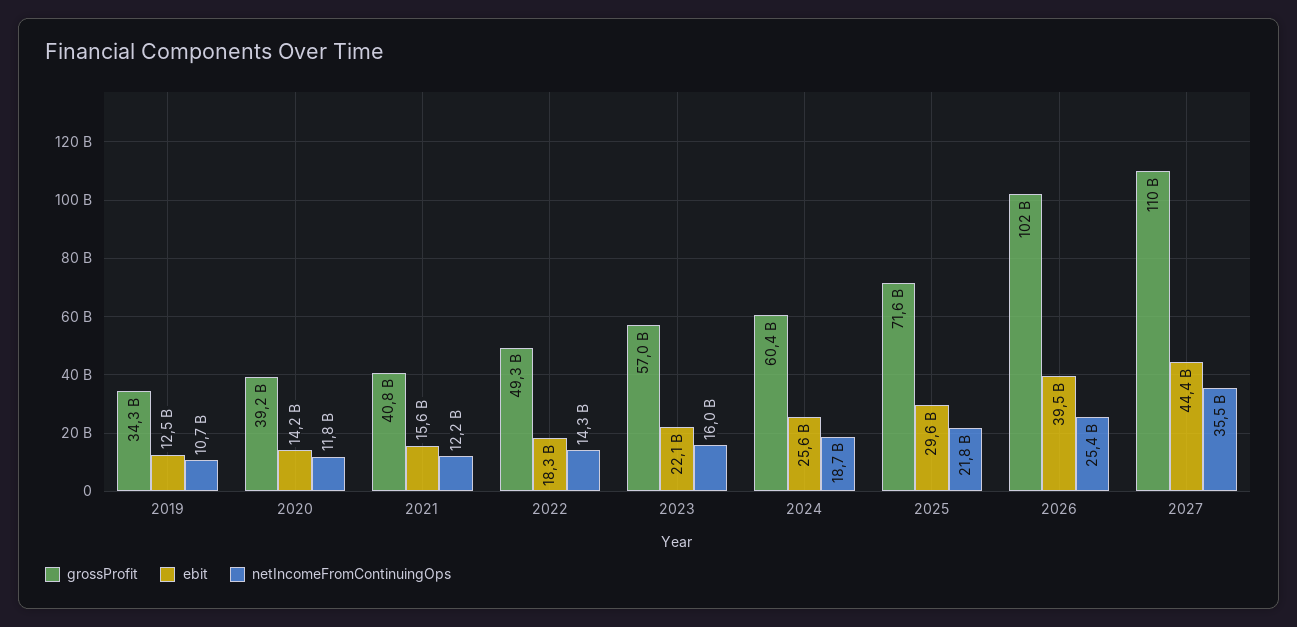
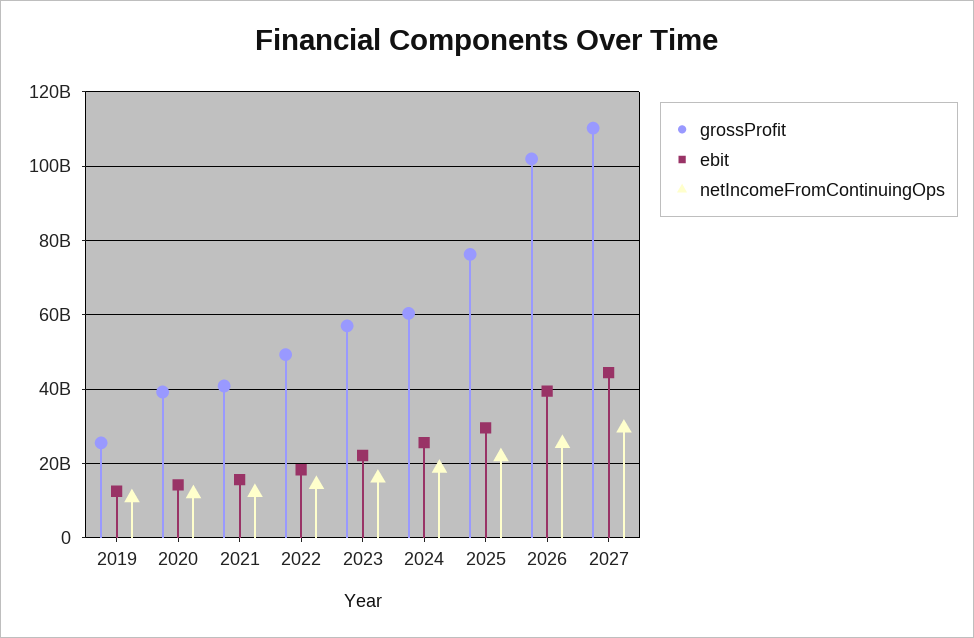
grossProfit, 2019: 34300000000 -> 26000000000
grossProfit, 2025: 71600000000 -> 76000000000
netIncomeFromContinuingOps, 2027: 35500000000 -> 30000000000

